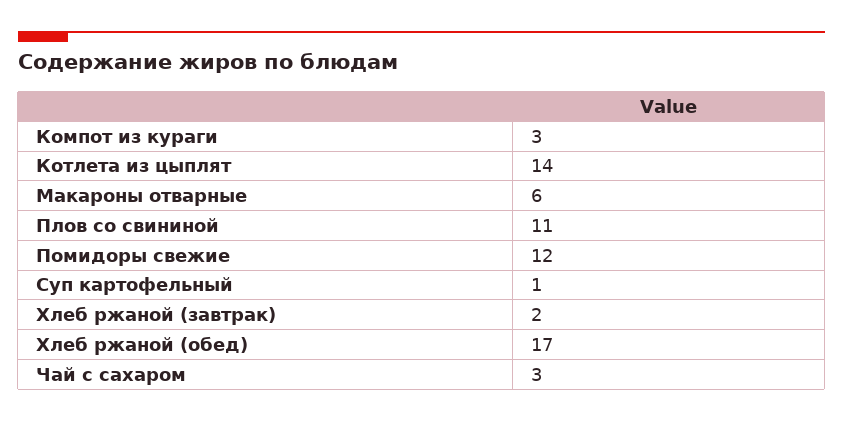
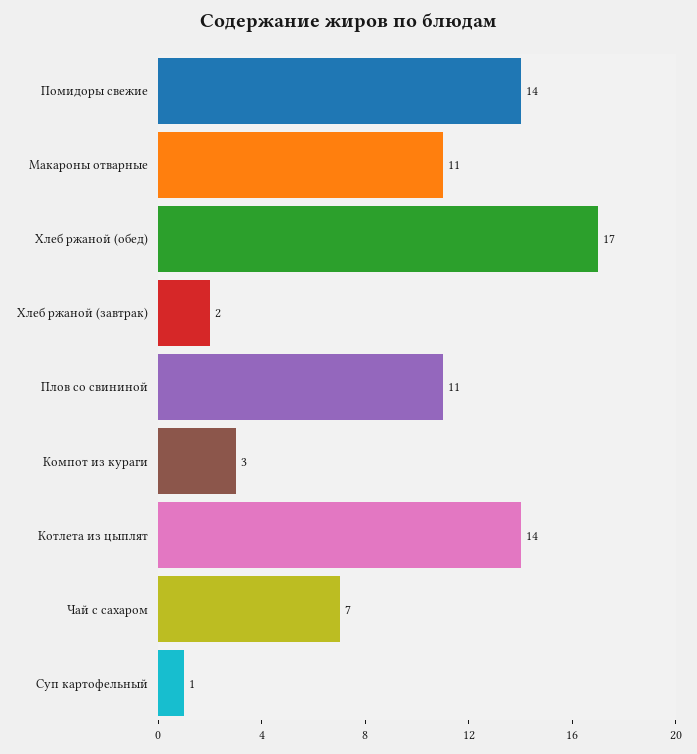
Макароны отварные: 6 -> 11
Помидоры свежие: 12 -> 14
Чай с сахаром: 3 -> 7

